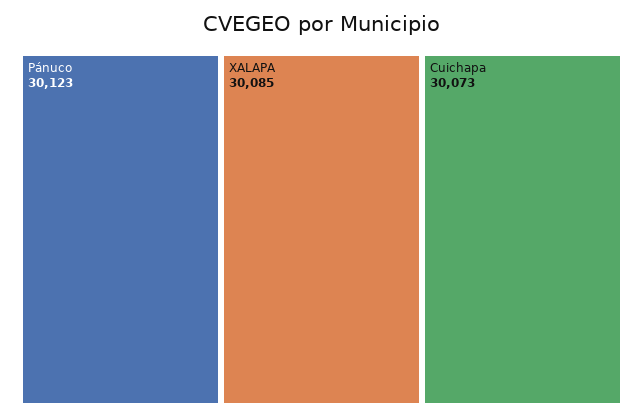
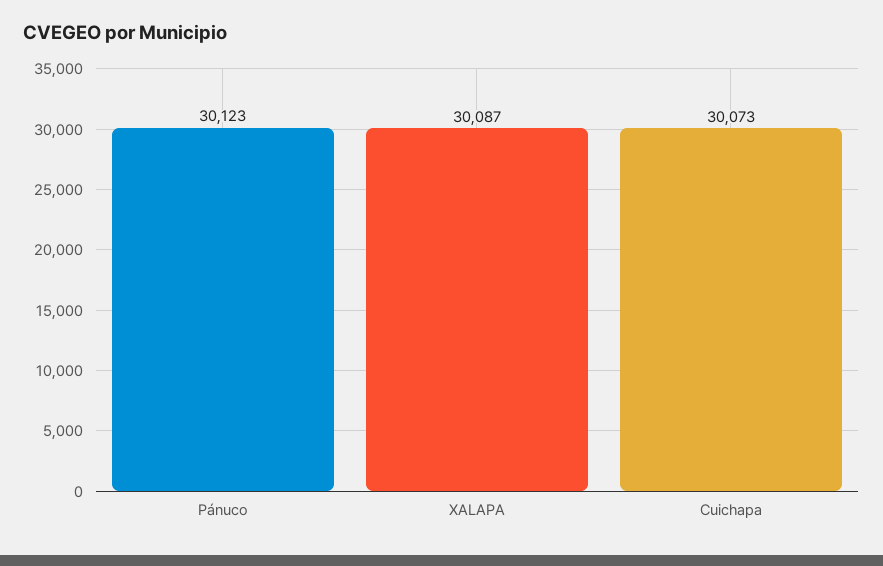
XALAPA: 30085 -> 30087

